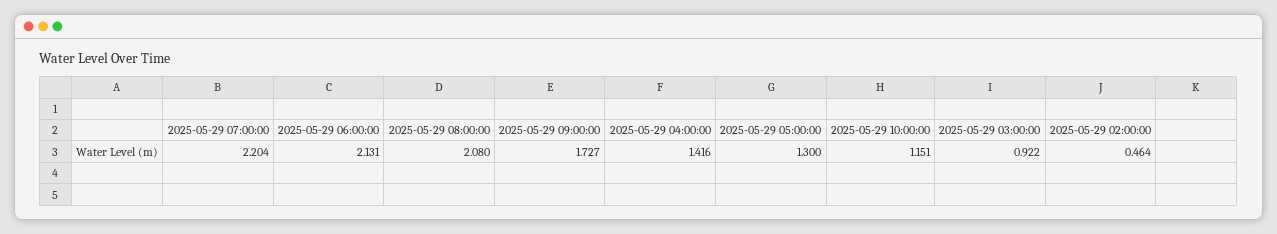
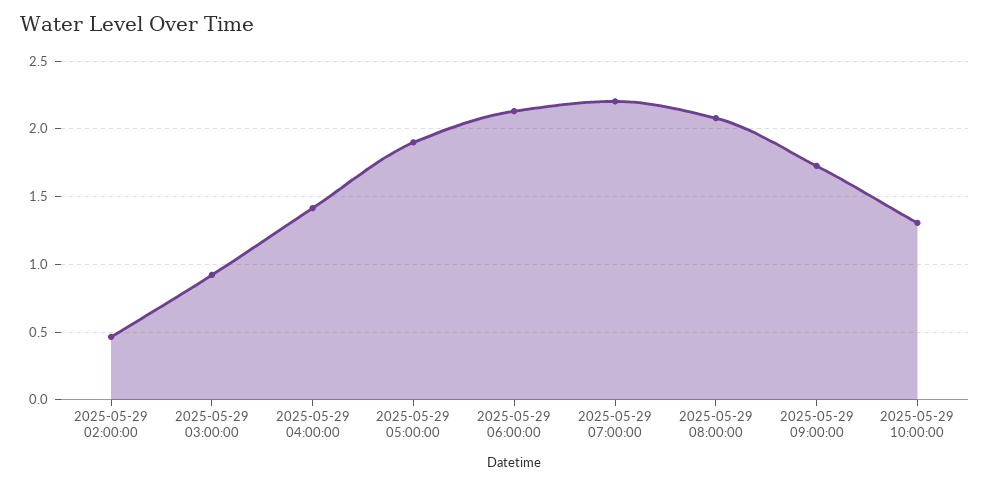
2025-05-29 05:00:00: 1.3 -> 1.9
2025-05-29 10:00:00: 1.151 -> 1.3

